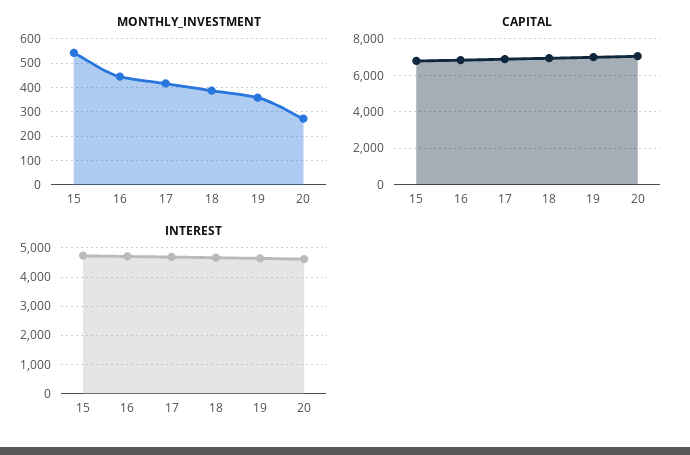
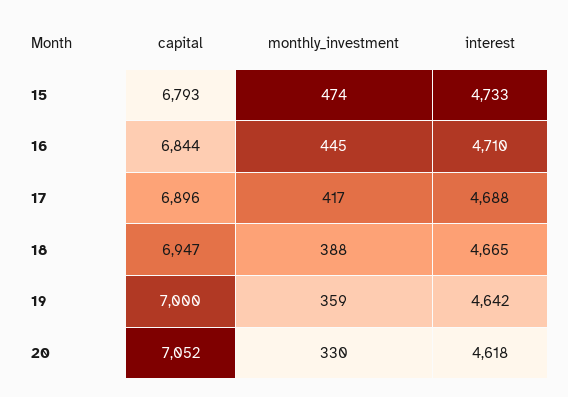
MONTHLY_INVESTMENT, 15: 550 -> 474
MONTHLY_INVESTMENT, 20: 275 -> 330

